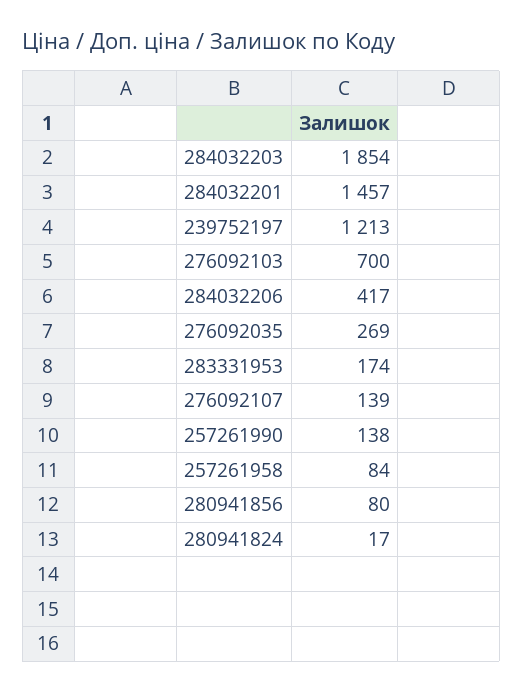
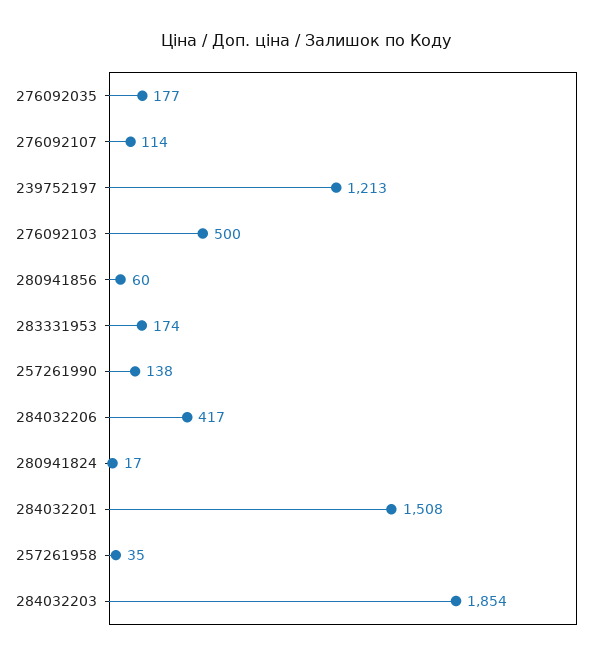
284032201: 1457 -> 1508
276092103: 700 -> 500
276092035: 269 -> 177
276092107: 139 -> 114
257261958: 84 -> 35
280941856: 80 -> 60

